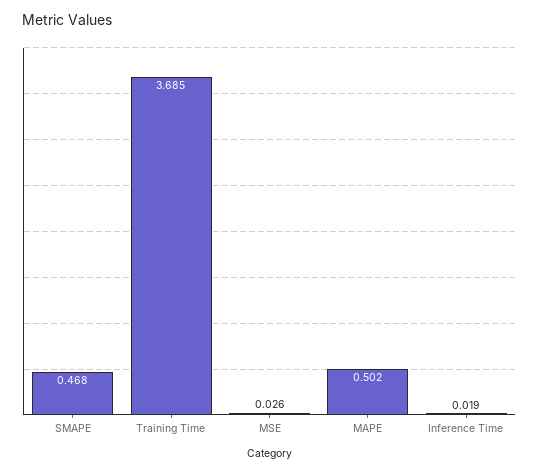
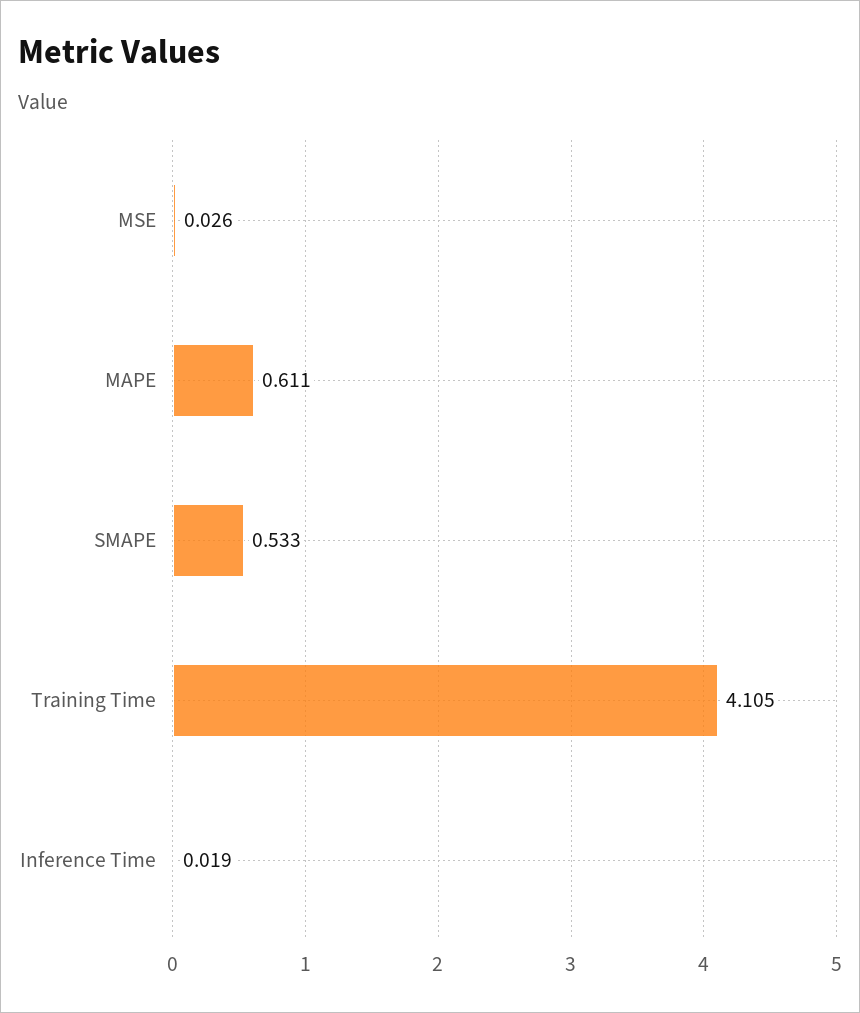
SMAPE: 0.468 -> 0.533
Training Time: 3.685 -> 4.105
MAPE: 0.502 -> 0.611

